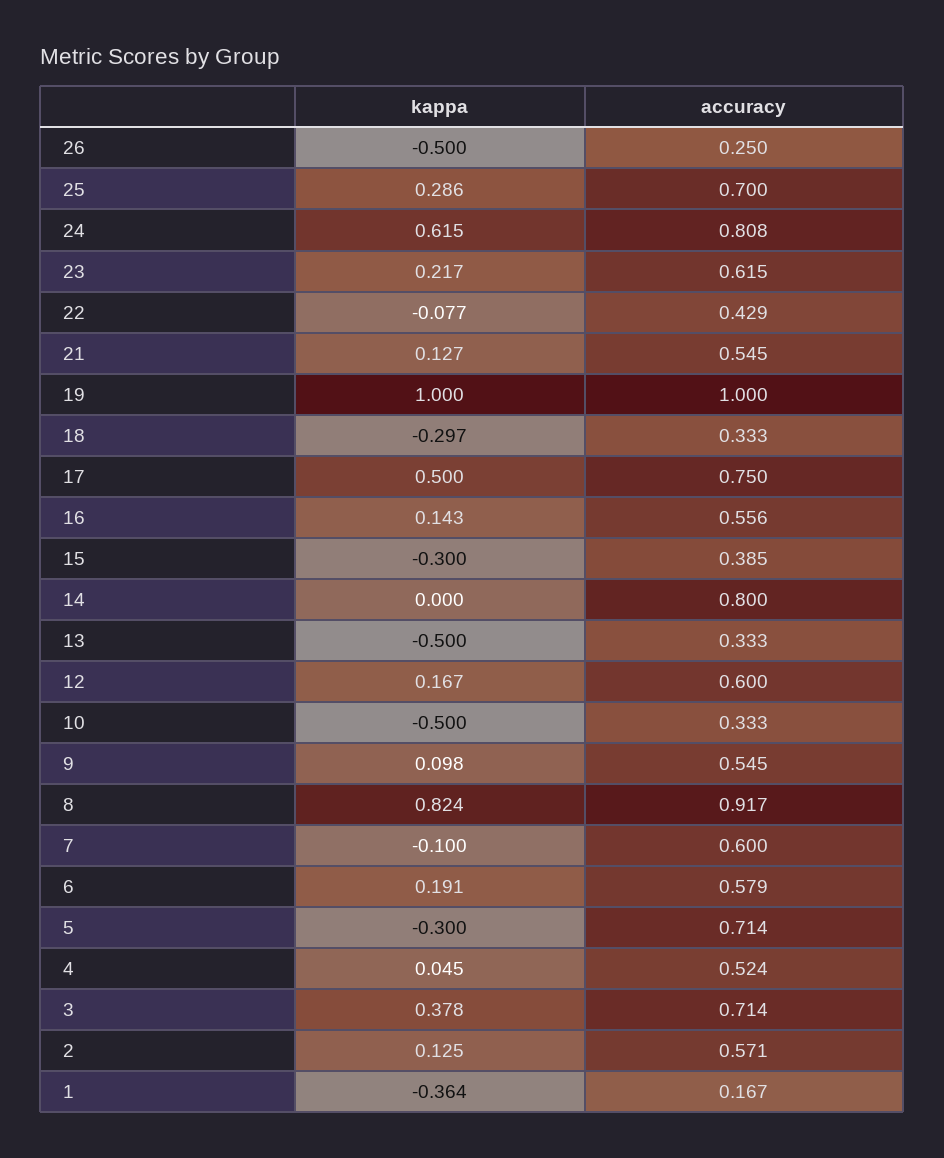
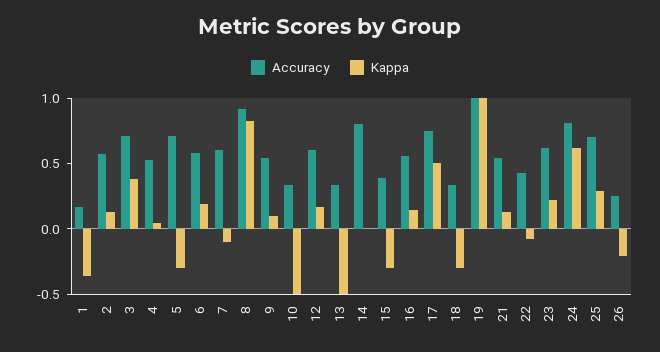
kappa, 26: -0.5 -> -0.2

